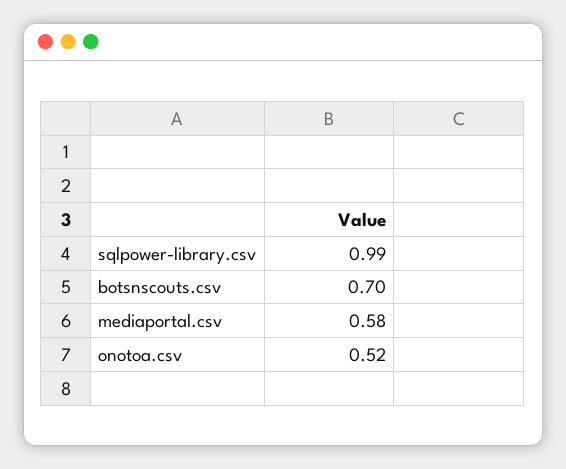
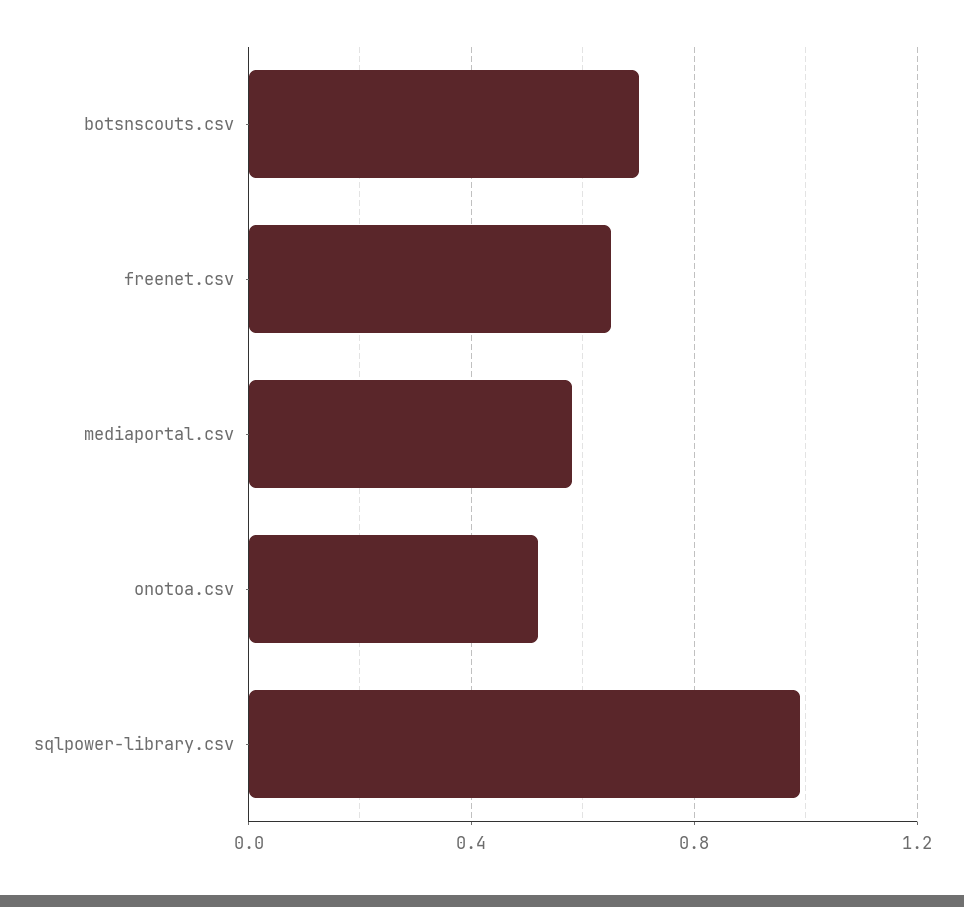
freenet.csv: none -> 0.65

